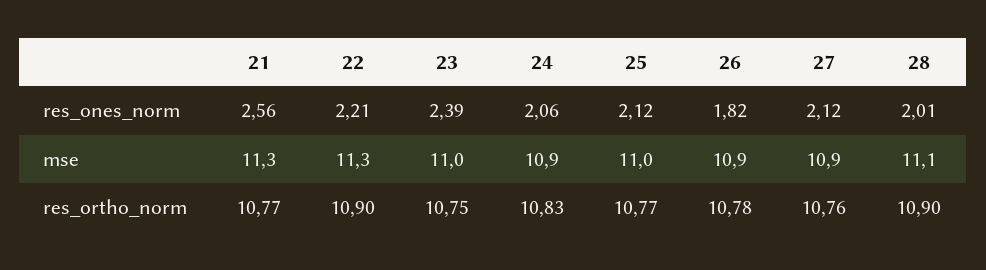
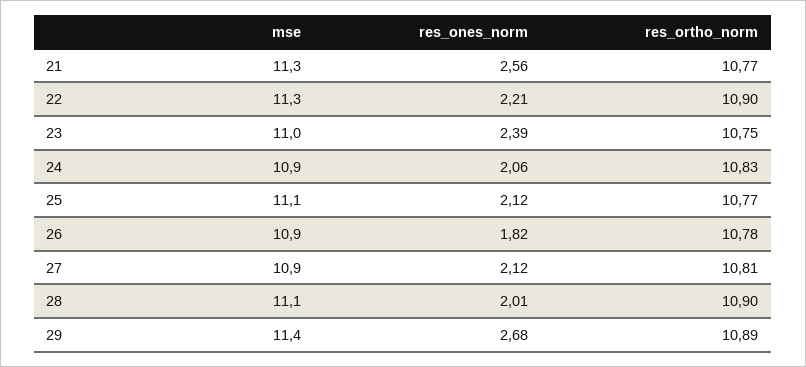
25, mse: 11 -> 11.1
27, res_ortho_norm: 10.76 -> 10.81
29, mse: none -> 11.4
29, res_ones_norm: none -> 2.68
29, res_ortho_norm: none -> 10.89

